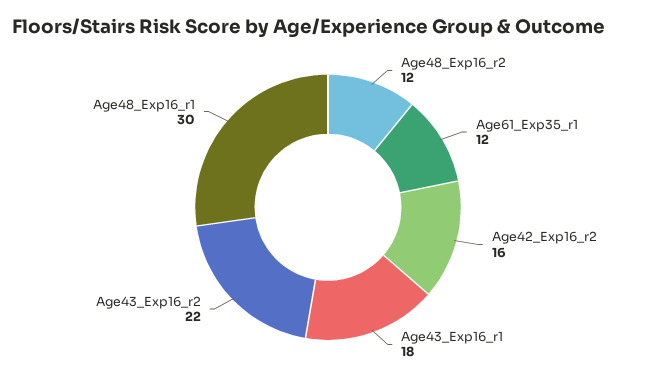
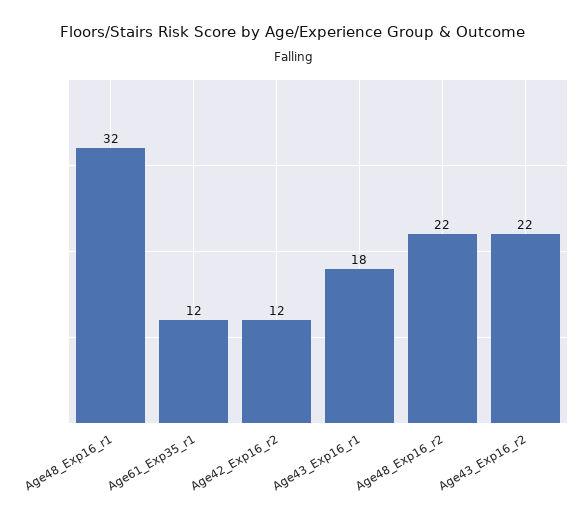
Age48_Exp16_r2: 12 -> 22
Age42_Exp16_r2: 16 -> 12
Age48_Exp16_r1: 30 -> 32

